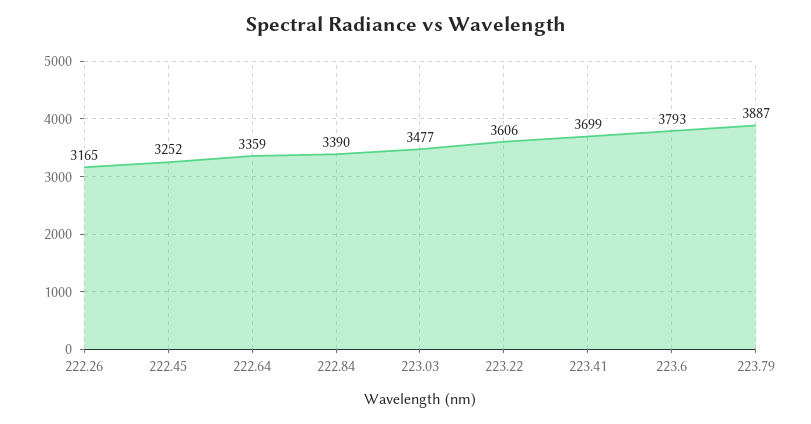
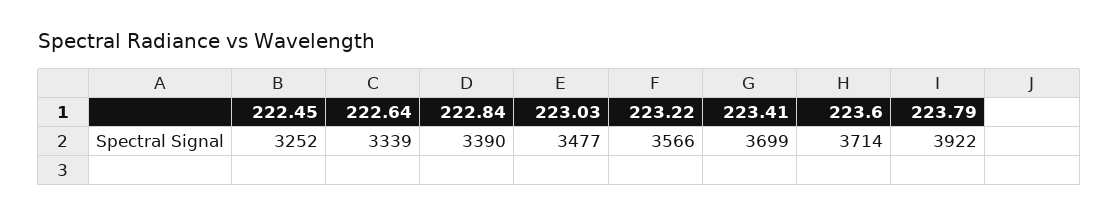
222.26: 3165 -> none
222.64: 3359 -> 3339
223.22: 3606 -> 3566
223.6: 3793 -> 3714
223.79: 3887 -> 3922

